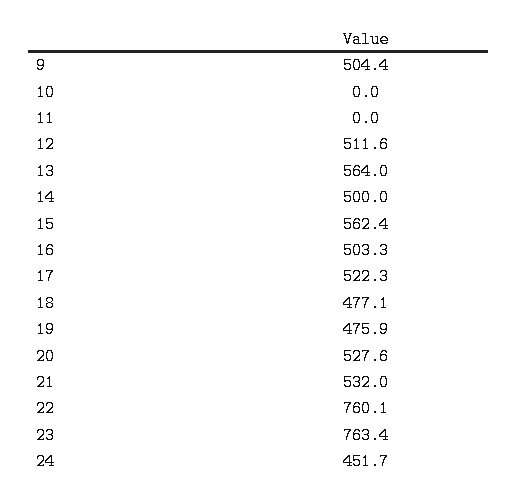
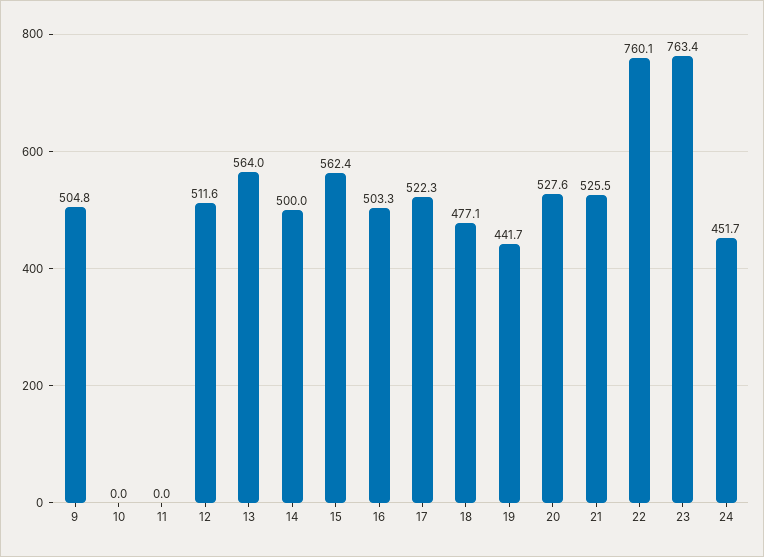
9: 504.4 -> 504.8
19: 475.9 -> 441.7
21: 532 -> 525.5

